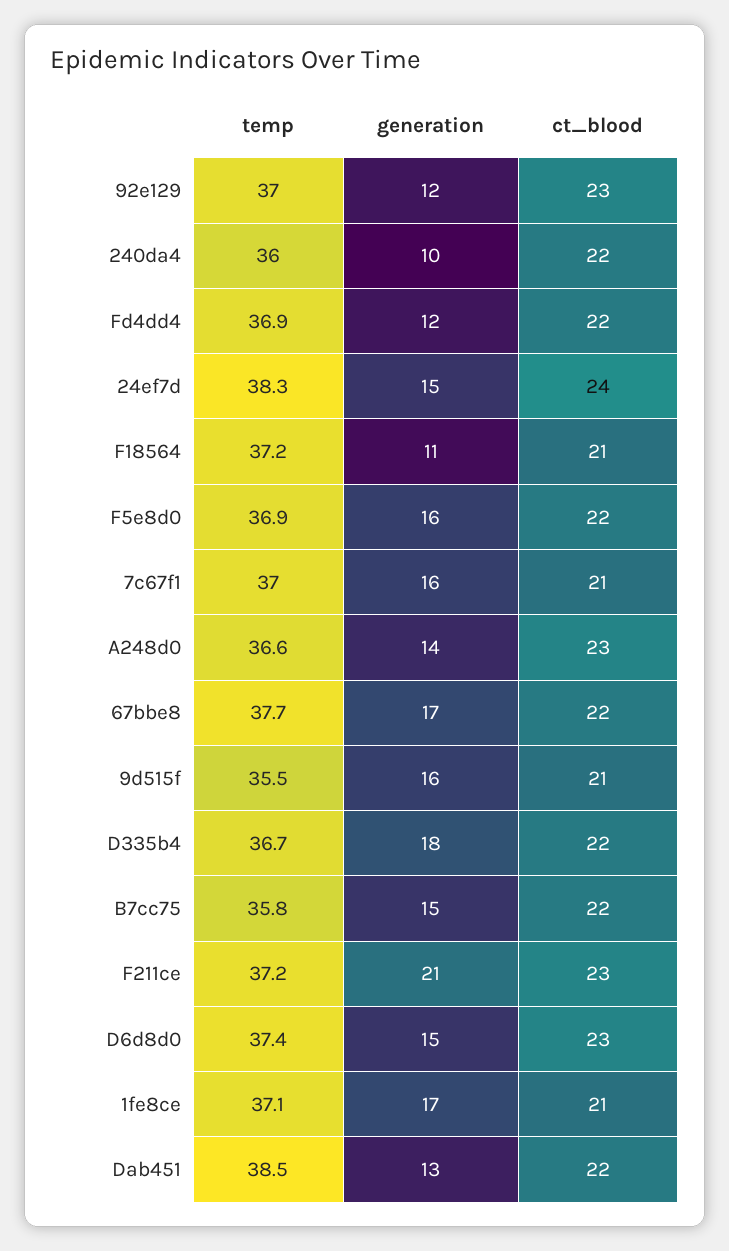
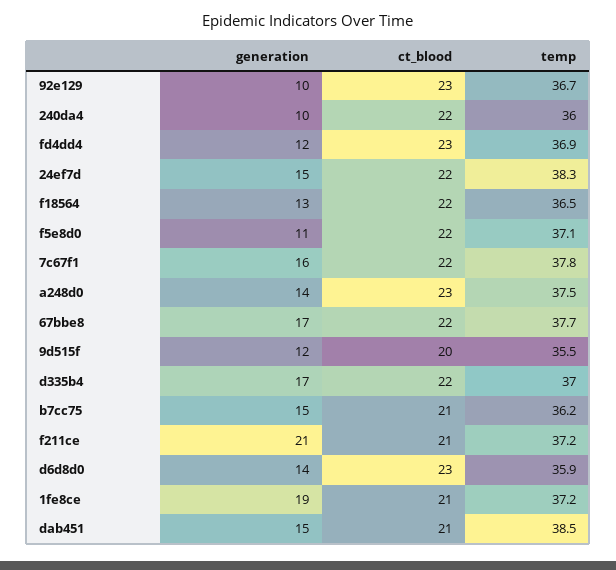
temp, 92e129: 37 -> 36.7
generation, 92e129: 12 -> 10
ct_blood, Fd4dd4: 22 -> 23
ct_blood, 24ef7d: 24 -> 22
temp, F18564: 37.2 -> 36.5
generation, F18564: 11 -> 13
ct_blood, F18564: 21 -> 22
temp, F5e8d0: 36.9 -> 37.1
generation, F5e8d0: 16 -> 11
temp, 7c67f1: 37 -> 37.8
ct_blood, 7c67f1: 21 -> 22
temp, A248d0: 36.6 -> 37.5
generation, 9d515f: 16 -> 12
ct_blood, 9d515f: 21 -> 20
temp, D335b4: 36.7 -> 37
generation, D335b4: 18 -> 17
temp, B7cc75: 35.8 -> 36.2
ct_blood, B7cc75: 22 -> 21
ct_blood, F211ce: 23 -> 21
temp, D6d8d0: 37.4 -> 35.9
generation, D6d8d0: 15 -> 14
temp, 1fe8ce: 37.1 -> 37.2
generation, 1fe8ce: 17 -> 19
generation, Dab451: 13 -> 15
ct_blood, Dab451: 22 -> 21

